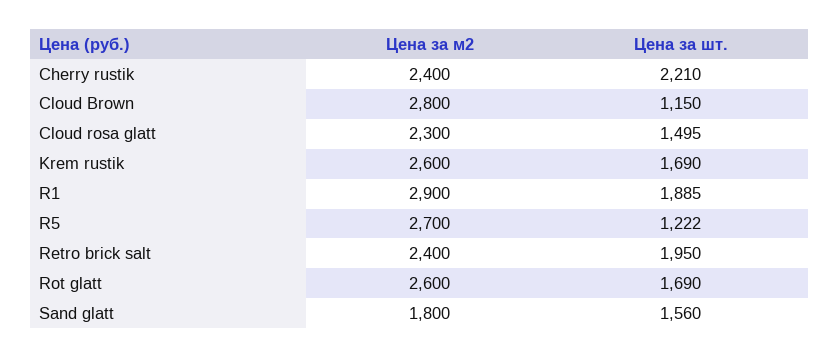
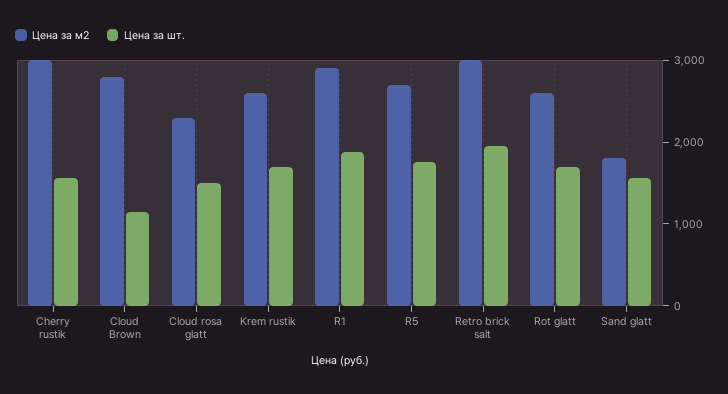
Цена за м2, Cherry rustik: 2400 -> 3000
Цена за шт., Cherry rustik: 2210 -> 1600
Цена за шт., R5: 1222 -> 1800
Цена за м2, Retro brick salt: 2400 -> 3000

